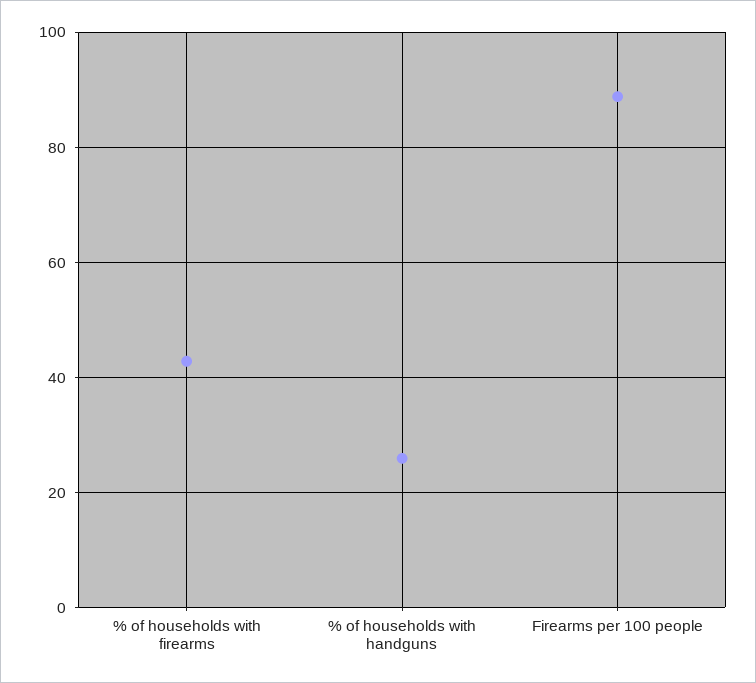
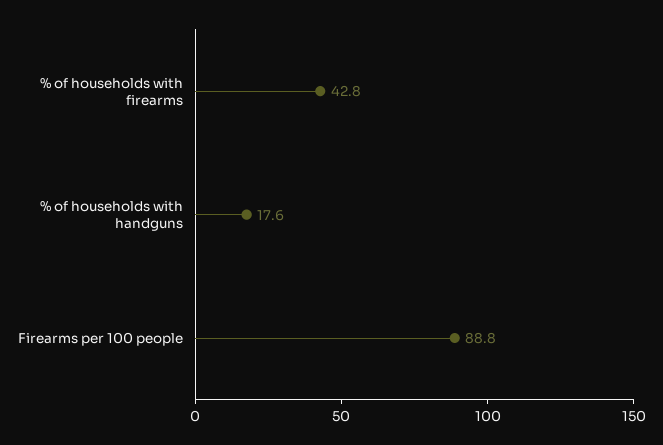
% of households with handguns: 26 -> 17.6

